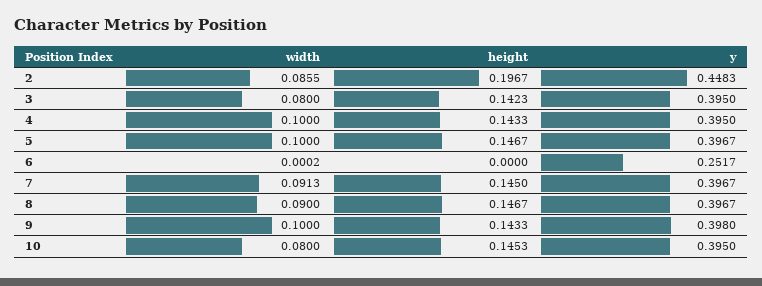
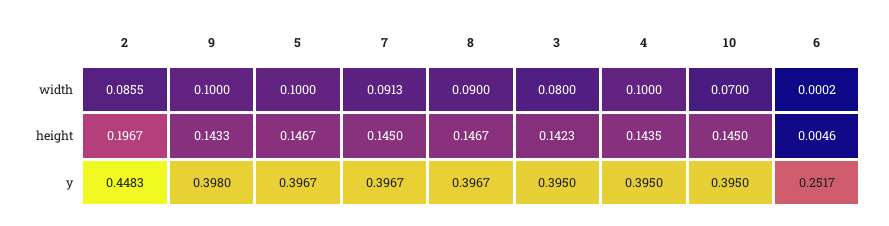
height, 4: 0.1433 -> 0.1435
height, 6: 0 -> 0.0046
width, 10: 0.08 -> 0.07
height, 10: 0.1453 -> 0.145

